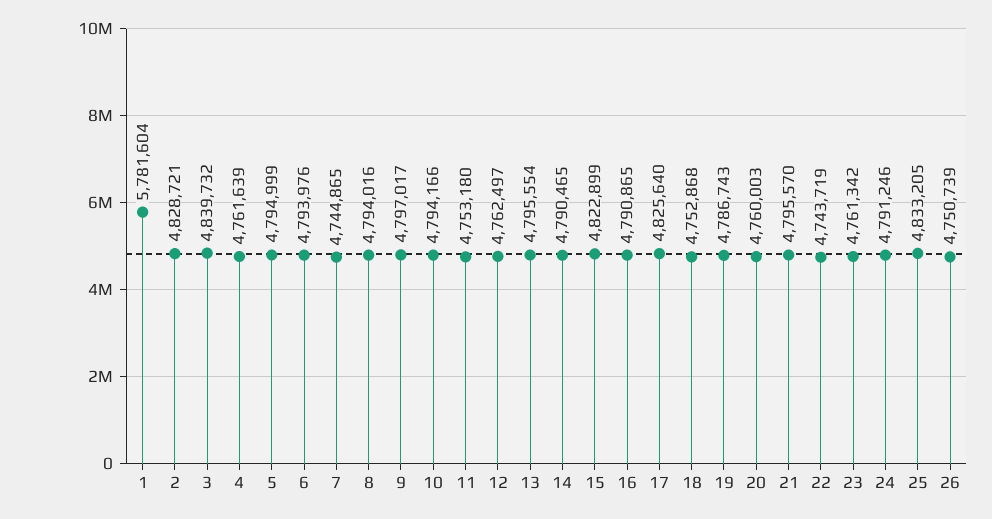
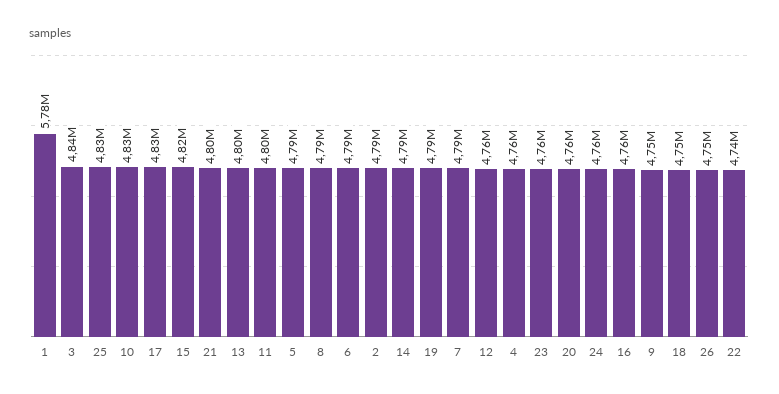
2: 4828721 -> 4790000
7: 4744865 -> 4790000
9: 4797017 -> 4750000
10: 4794166 -> 4830000
11: 4753180 -> 4800000
16: 4790865 -> 4760000
24: 4791246 -> 4760000

